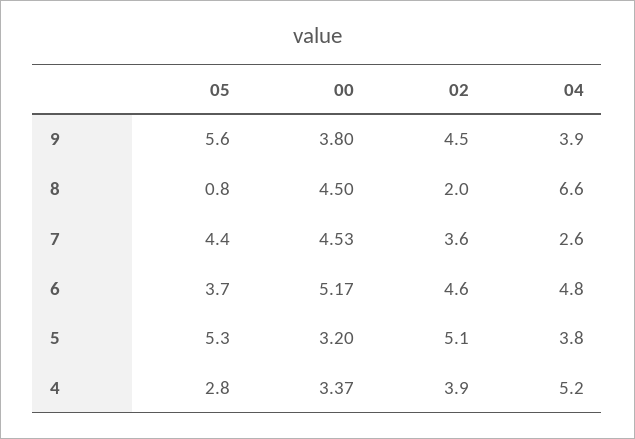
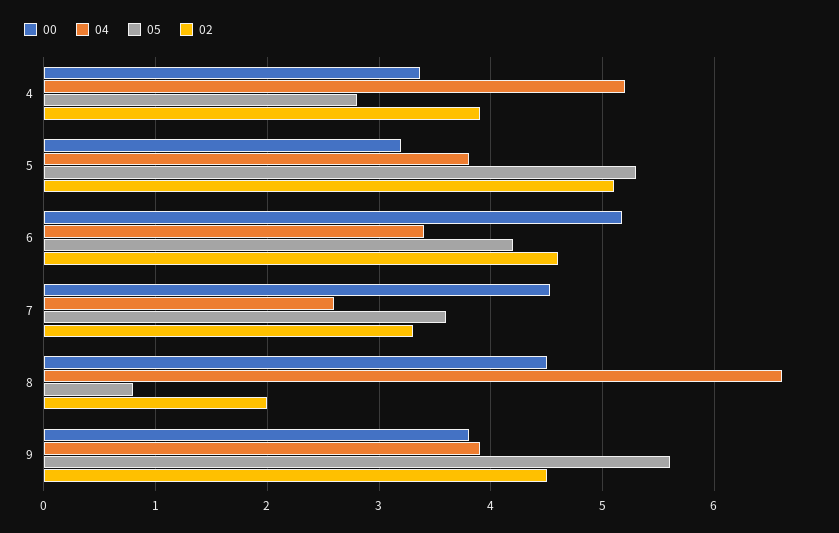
05, 7: 4.4 -> 3.6
02, 7: 3.6 -> 3.3
05, 6: 3.7 -> 4.2
04, 6: 4.8 -> 3.4

